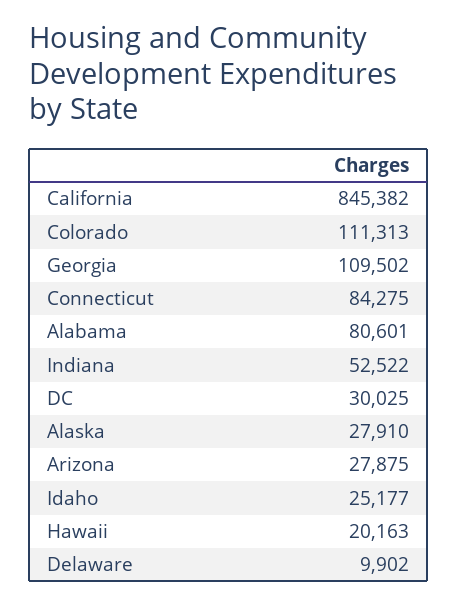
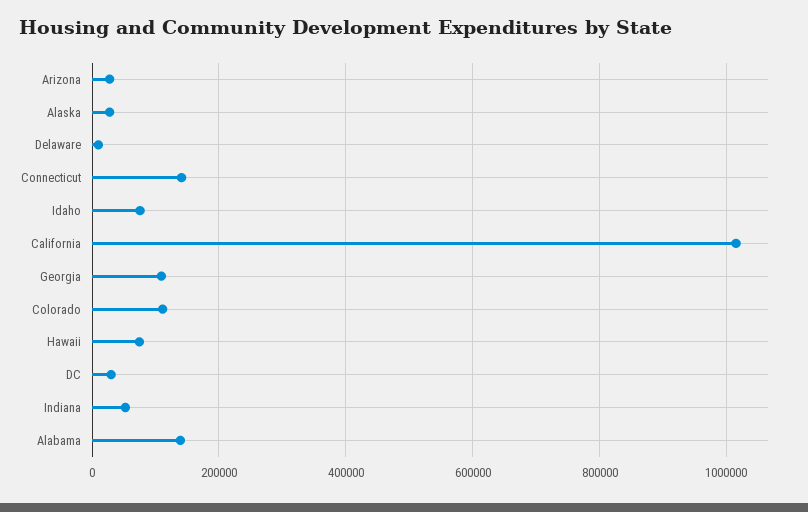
California: 845382 -> 1020000
Connecticut: 84275 -> 140000
Alabama: 80601 -> 140000
Idaho: 25177 -> 80000
Hawaii: 20163 -> 80000

